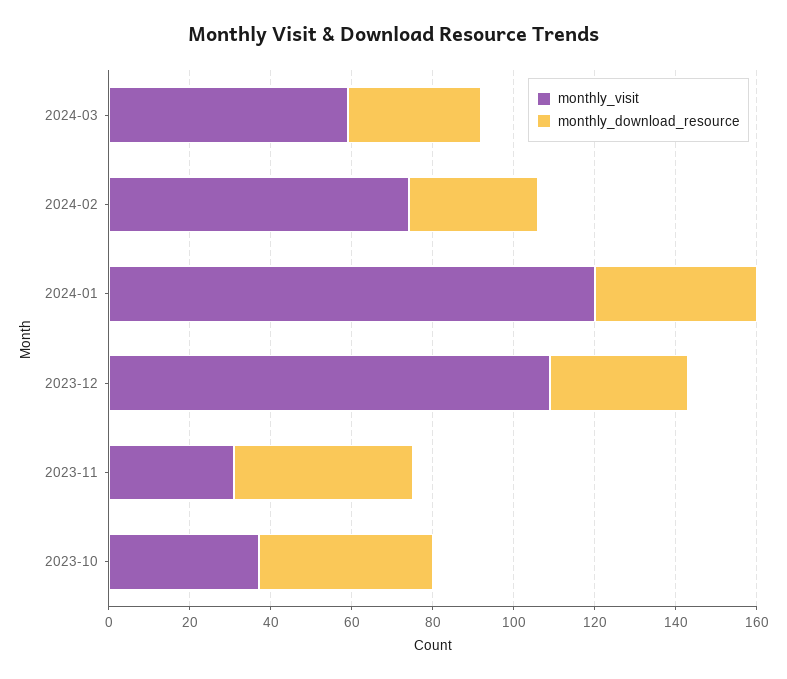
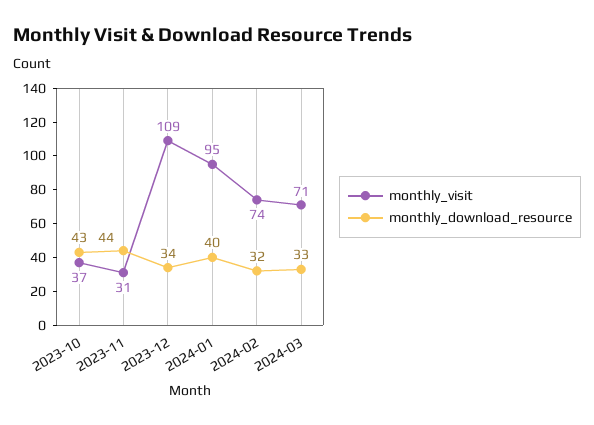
monthly_visit, 2024-03: 60 -> 71
monthly_visit, 2024-01: 120 -> 95

